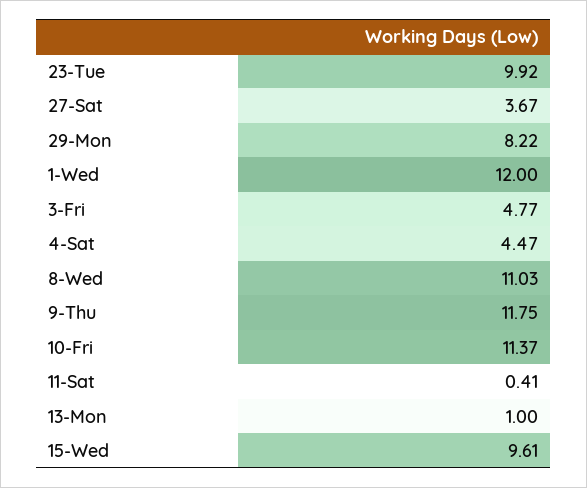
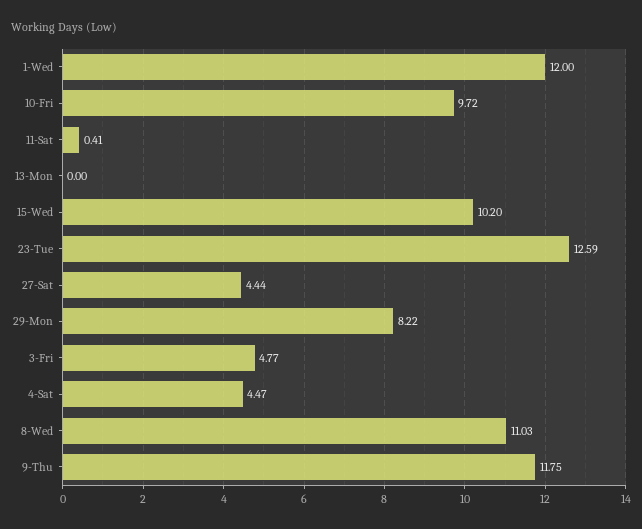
23-Tue: 9.92 -> 12.59
27-Sat: 3.67 -> 4.44
10-Fri: 11.37 -> 9.72
13-Mon: 1 -> 0
15-Wed: 9.61 -> 10.2

